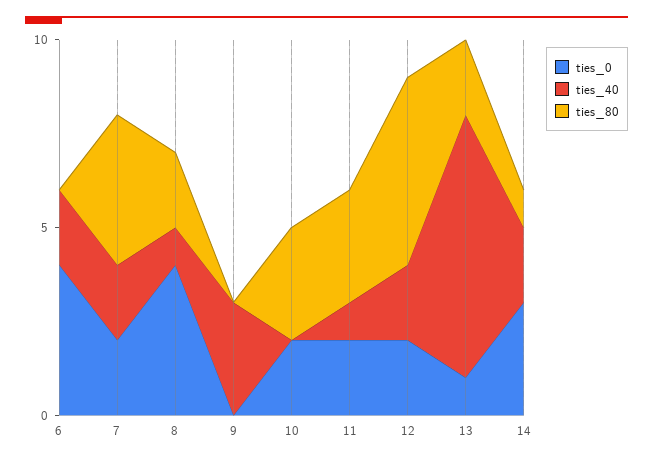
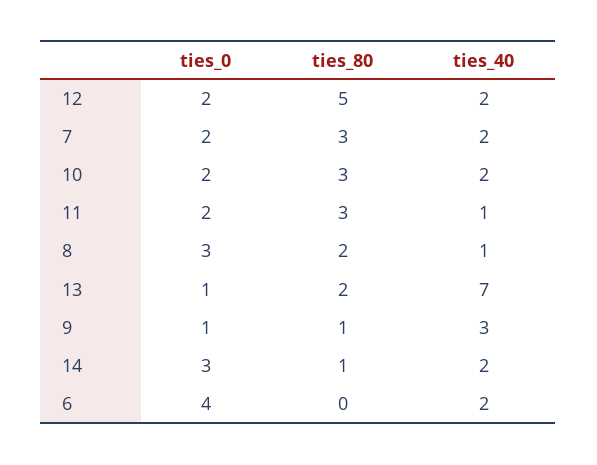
ties_80, 7: 4 -> 3
ties_0, 8: 4 -> 3
ties_0, 9: 0 -> 1
ties_80, 9: 0 -> 1
ties_40, 10: 0 -> 2

